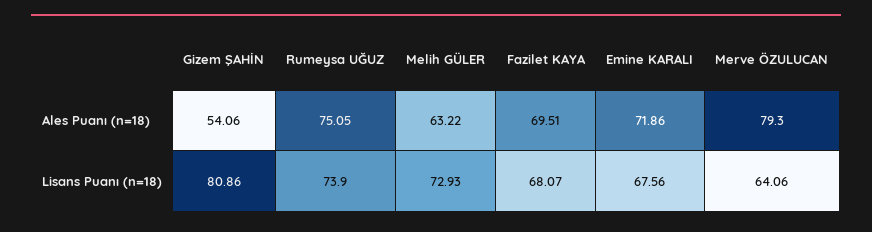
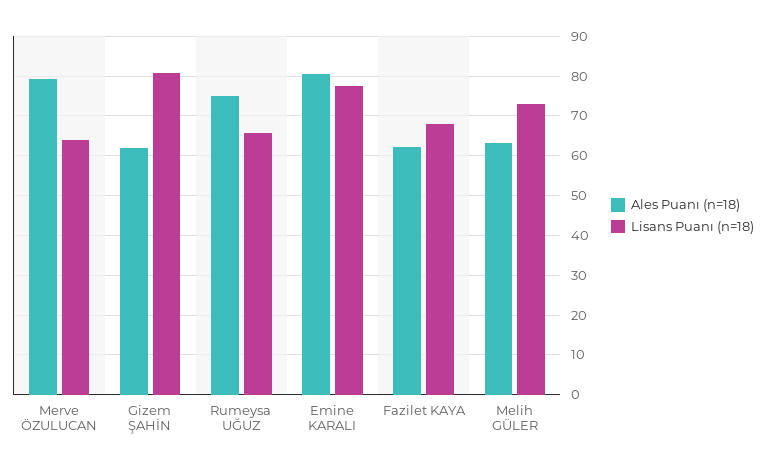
Ales Puanı (n=18), Gizem ŞAHİN: 54.06 -> 62
Ales Puanı (n=18), Fazilet KAYA: 69.51 -> 62
Ales Puanı (n=18), Emine KARALI: 71.86 -> 80
Lisans Puanı (n=18), Rumeysa UĞUZ: 73.9 -> 66
Lisans Puanı (n=18), Emine KARALI: 67.56 -> 78

